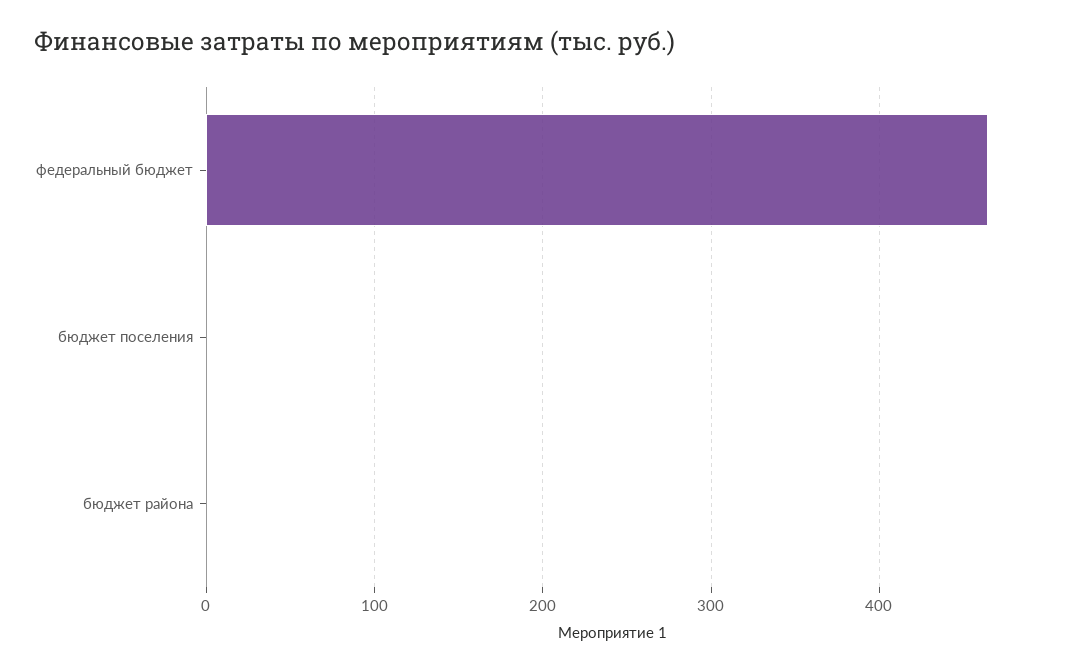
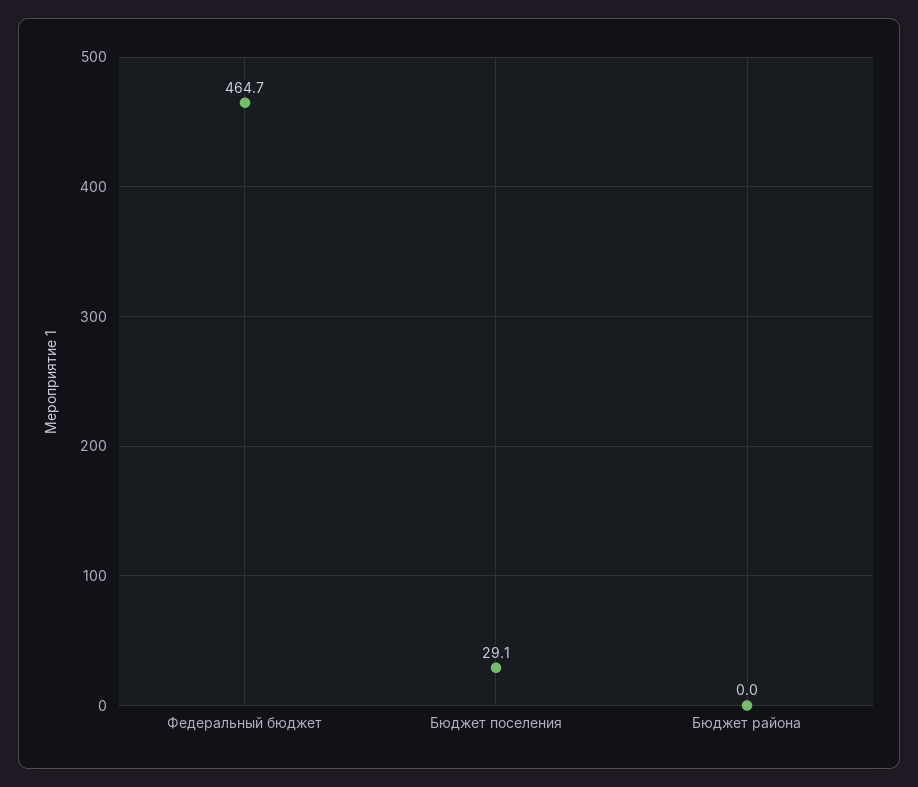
бюджет поселения: 0 -> 29.1

